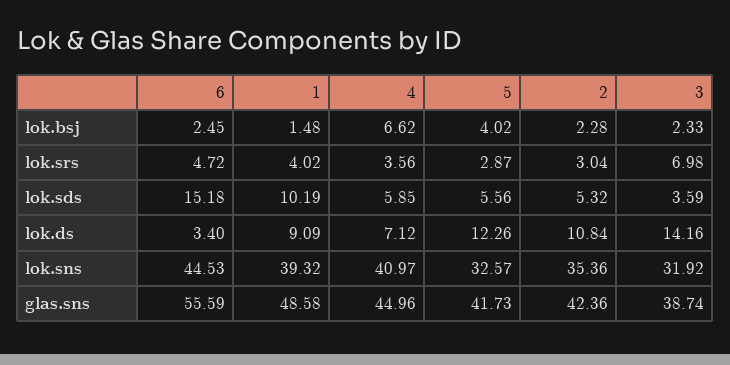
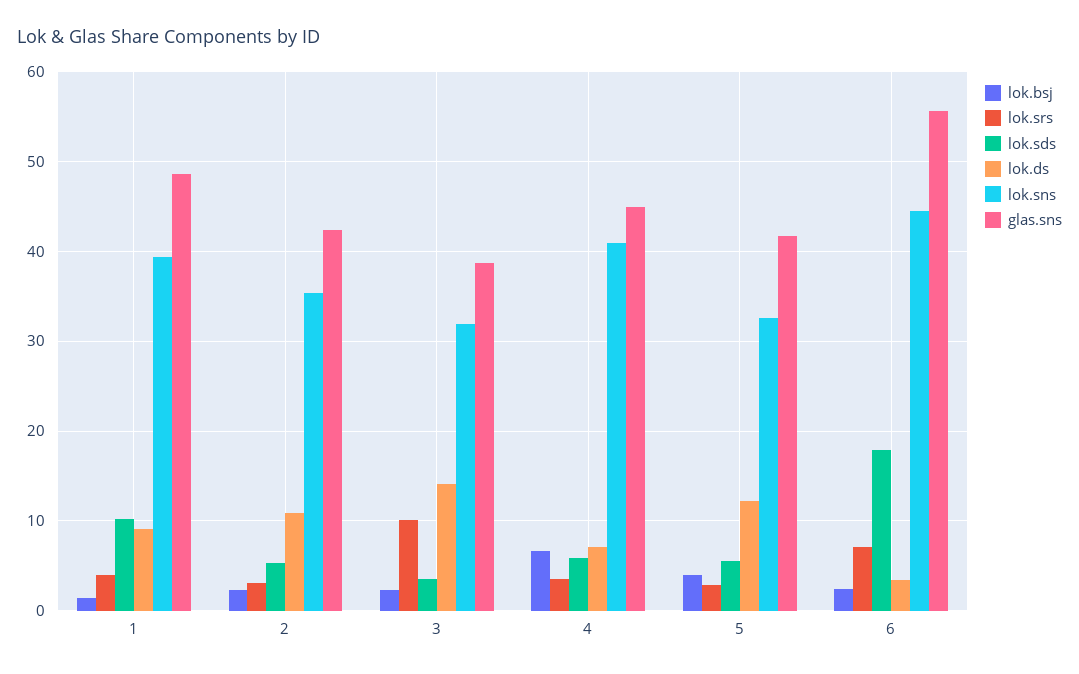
lok.srs, 6: 4.72 -> 7
lok.srs, 3: 6.98 -> 10
lok.sds, 6: 15.18 -> 18

